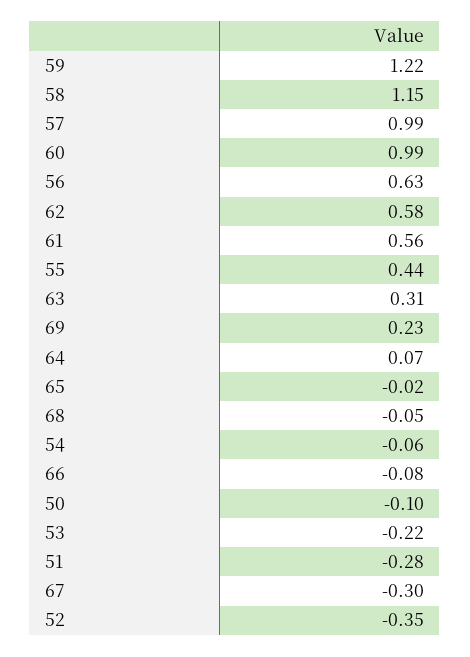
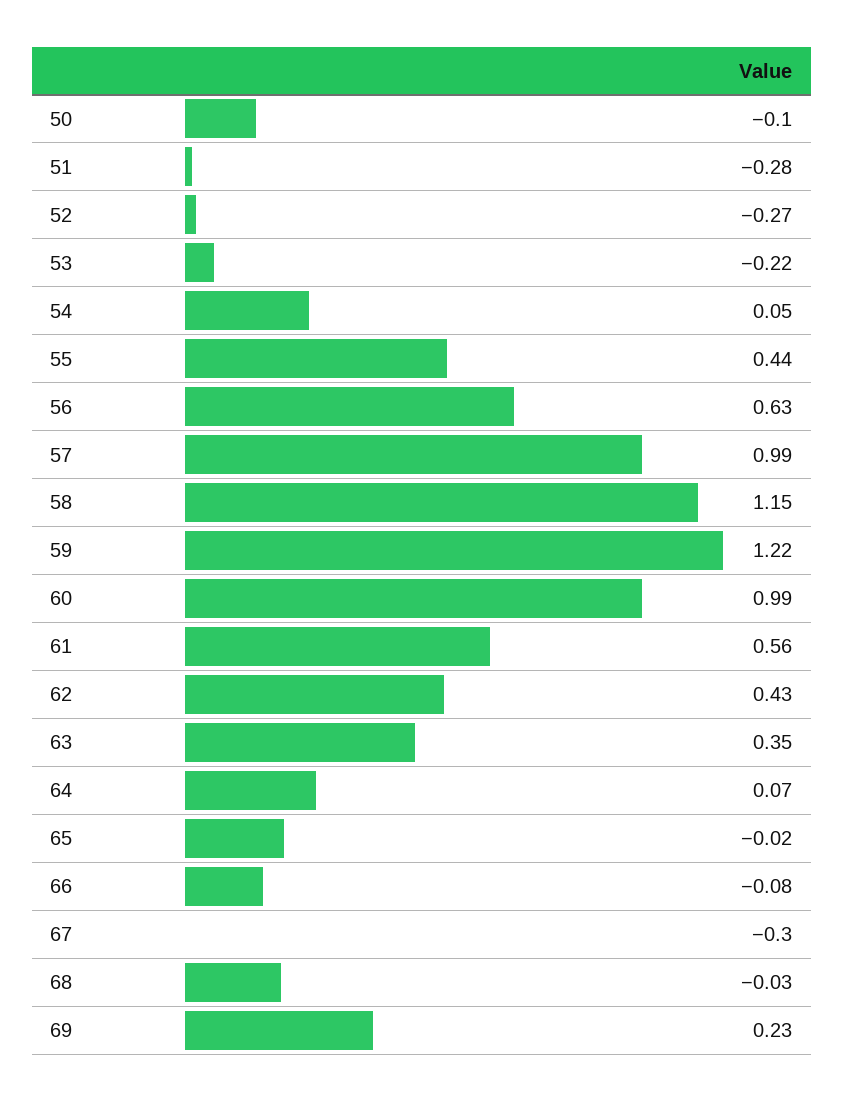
62: 0.58 -> 0.43
63: 0.31 -> 0.35
68: -0.05 -> -0.03
54: -0.06 -> 0.05
52: -0.35 -> -0.27

